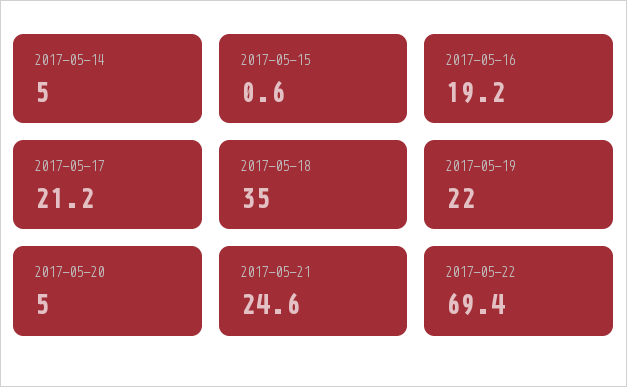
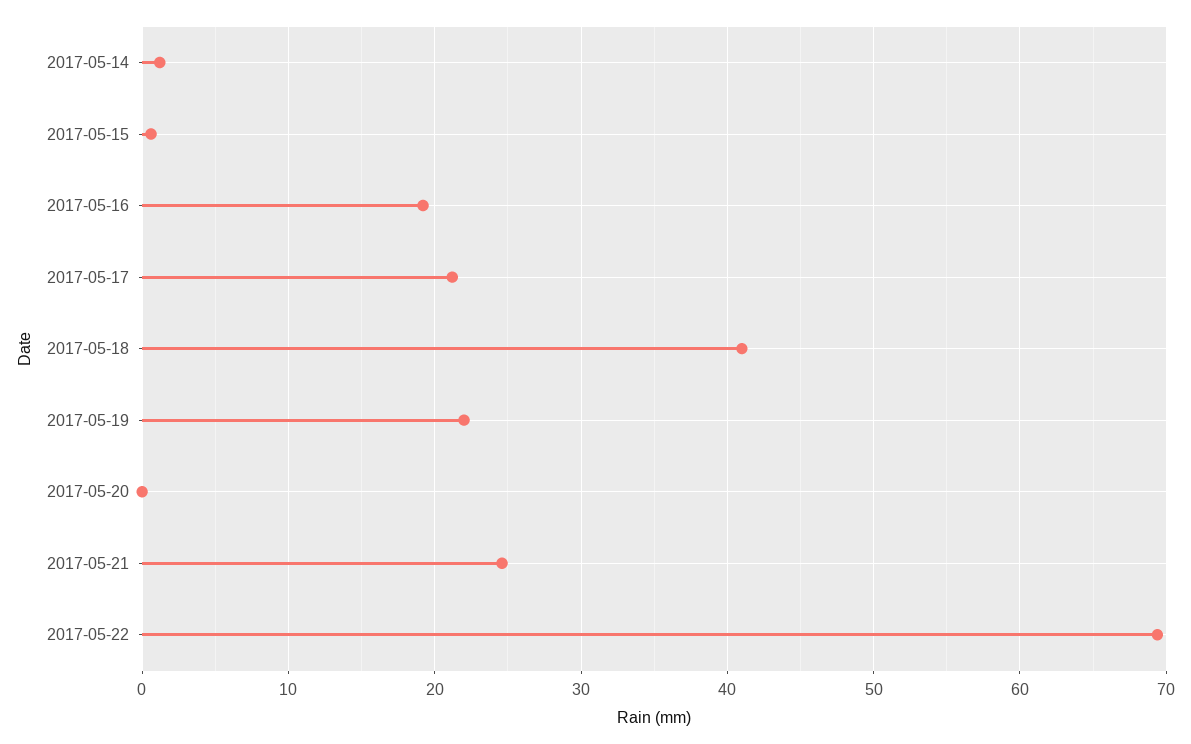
2017-05-14: 5 -> 1
2017-05-18: 35 -> 41
2017-05-20: 5 -> 0

